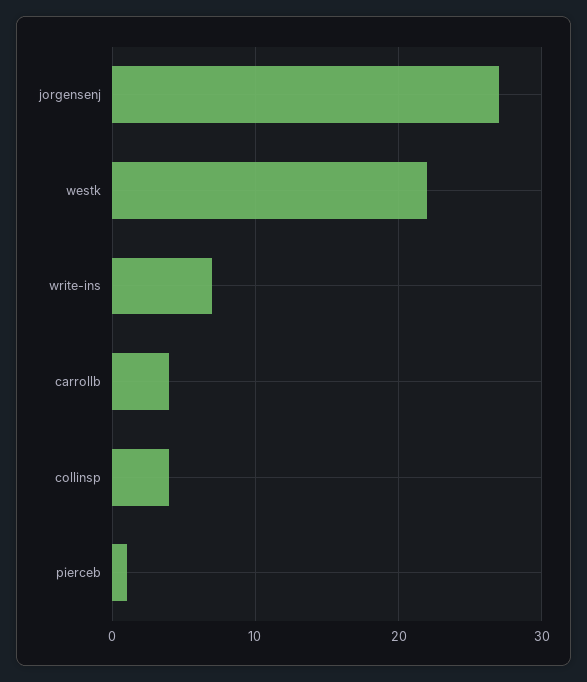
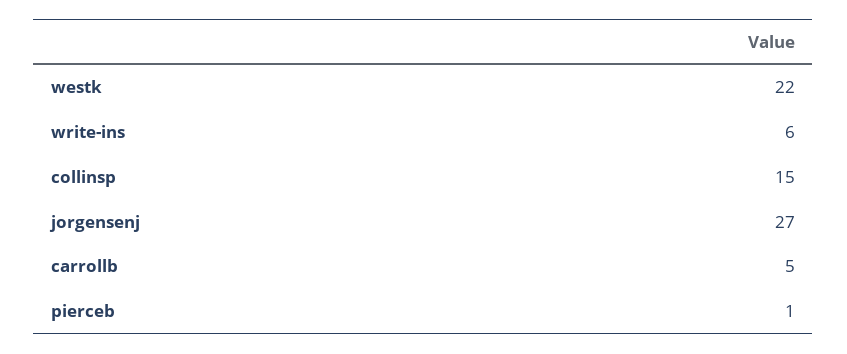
write-ins: 7 -> 6
carrollb: 4 -> 5
collinsp: 4 -> 15

